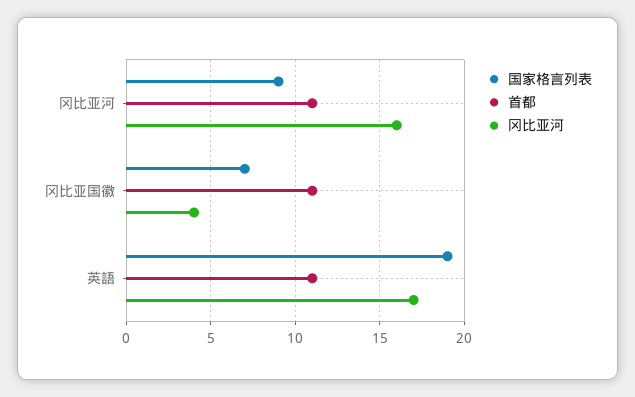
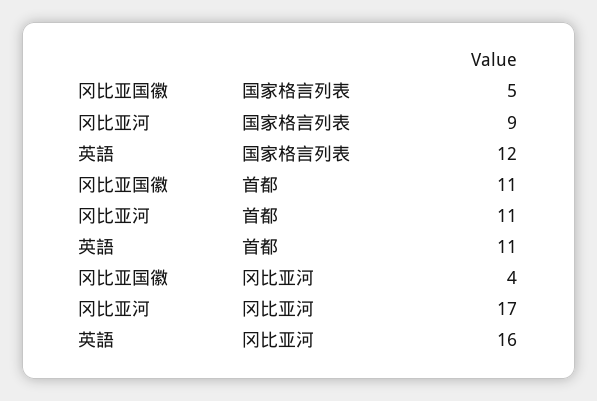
冈比亚河, 冈比亚河: 16 -> 17
国家格言列表, 冈比亚国徽: 7 -> 5
国家格言列表, 英語: 19 -> 12
冈比亚河, 英語: 17 -> 16

